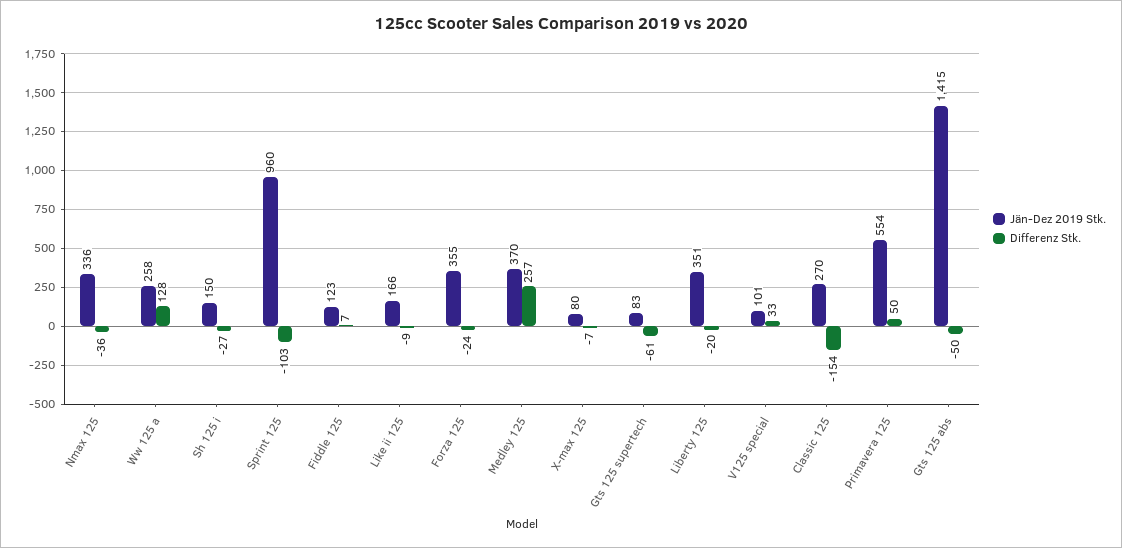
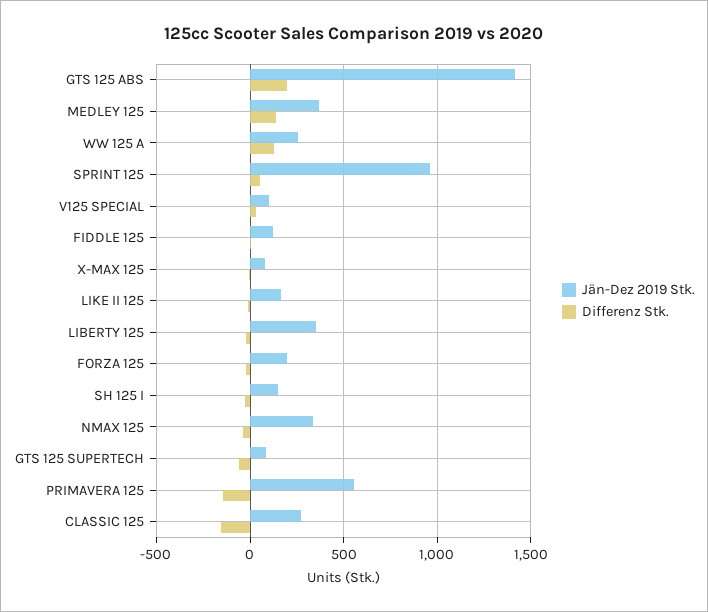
Differenz Stk., Sprint 125: -103 -> 50
Jän-Dez 2019 Stk., Forza 125: 355 -> 200
Differenz Stk., Medley 125: 257 -> 150
Differenz Stk., Primavera 125: 50 -> -150
Differenz Stk., Gts 125 abs: -50 -> 200

